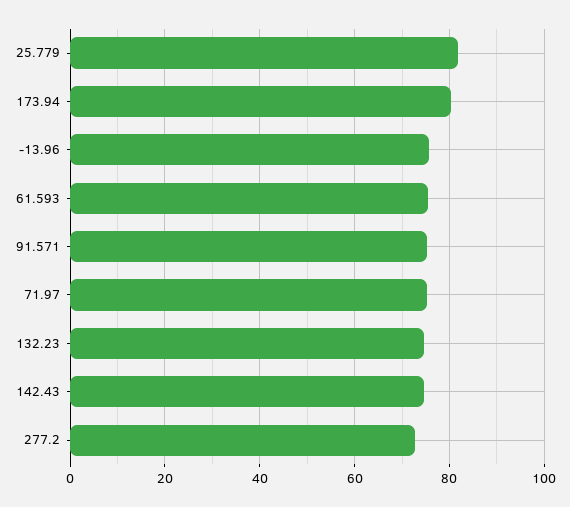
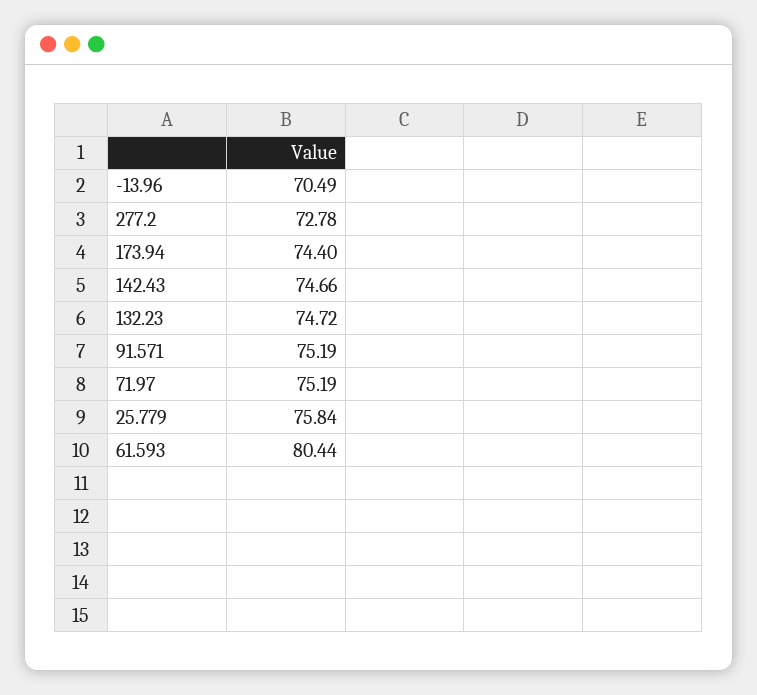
25.779: 82 -> 75.84
173.94: 80 -> 74.4
-13.96: 76 -> 70.49
61.593: 76 -> 80.44

